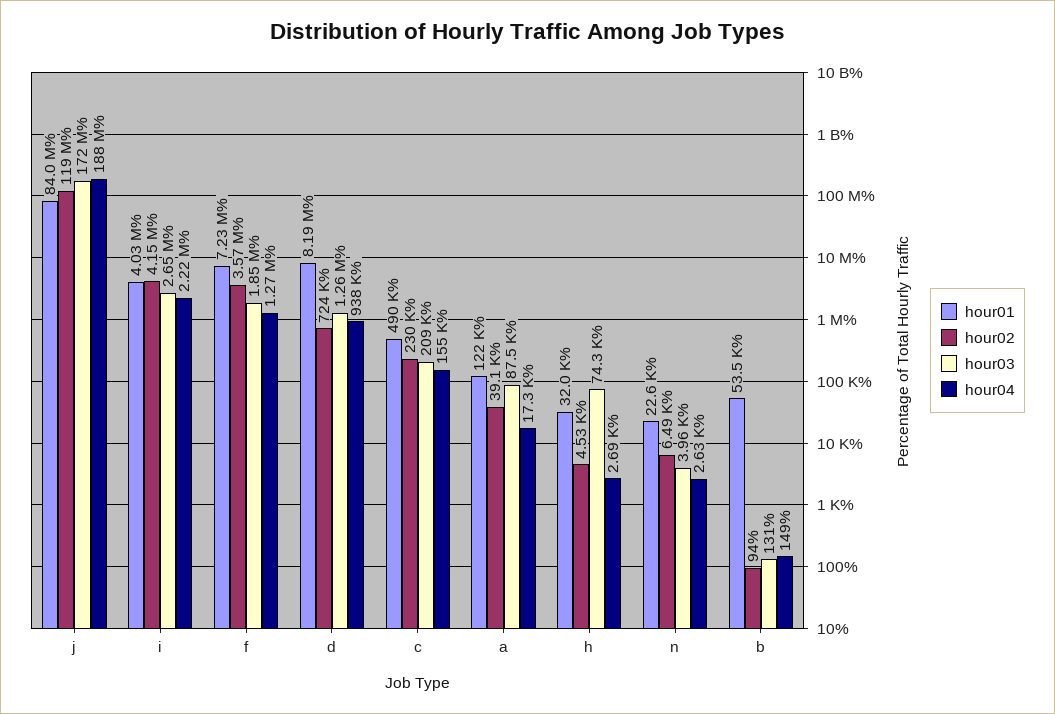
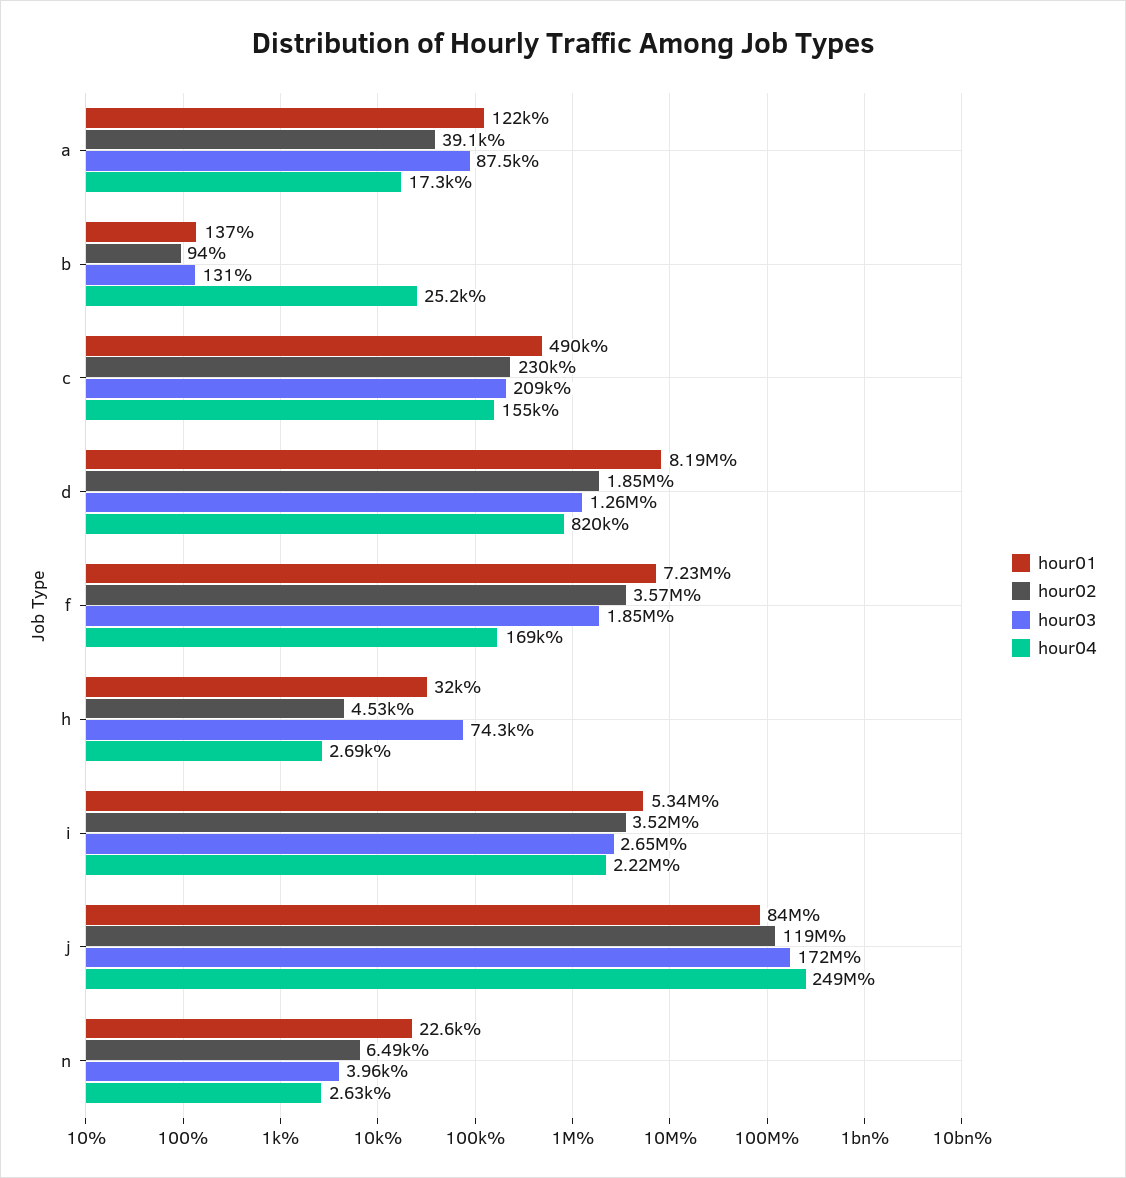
hour04, j: 188000000 -> 249000000
hour01, i: 4030000 -> 5340000
hour02, i: 4150000 -> 3520000
hour04, f: 1270000 -> 169000
hour02, d: 724000 -> 1850000
hour04, d: 938000 -> 820000
hour01, b: 53500 -> 137
hour04, b: 149 -> 25200

